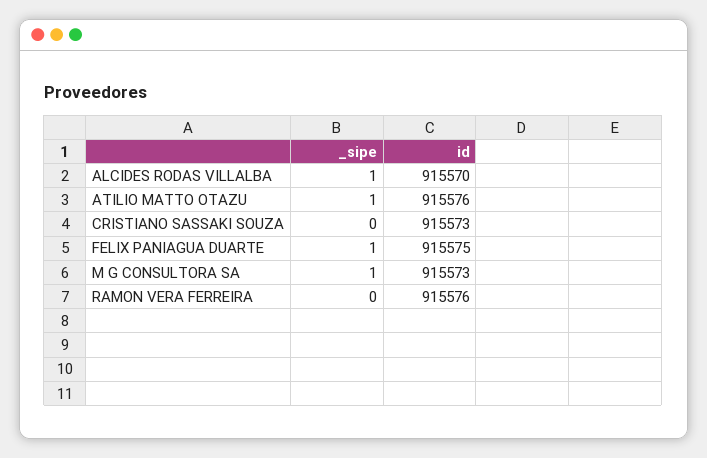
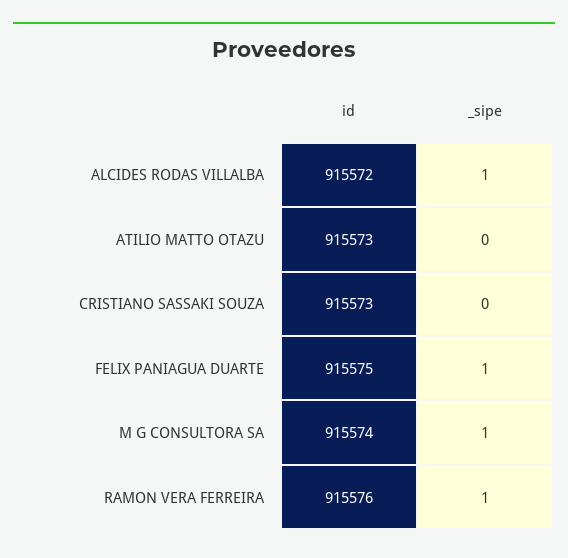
id, ALCIDES RODAS VILLALBA: 915570 -> 915572
_sipe, ATILIO MATTO OTAZU: 1 -> 0
id, ATILIO MATTO OTAZU: 915576 -> 915573
id, M G CONSULTORA SA: 915573 -> 915574
_sipe, RAMON VERA FERREIRA: 0 -> 1

